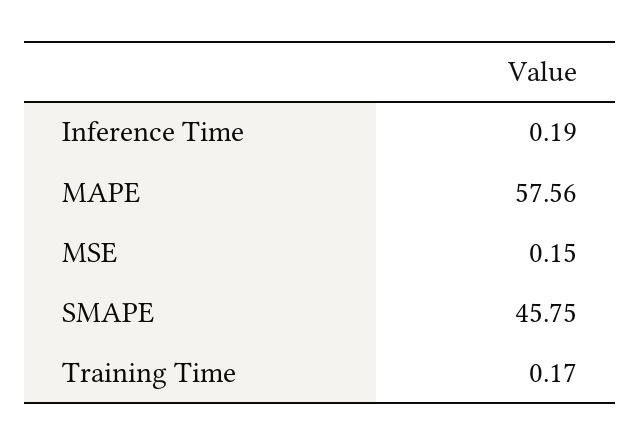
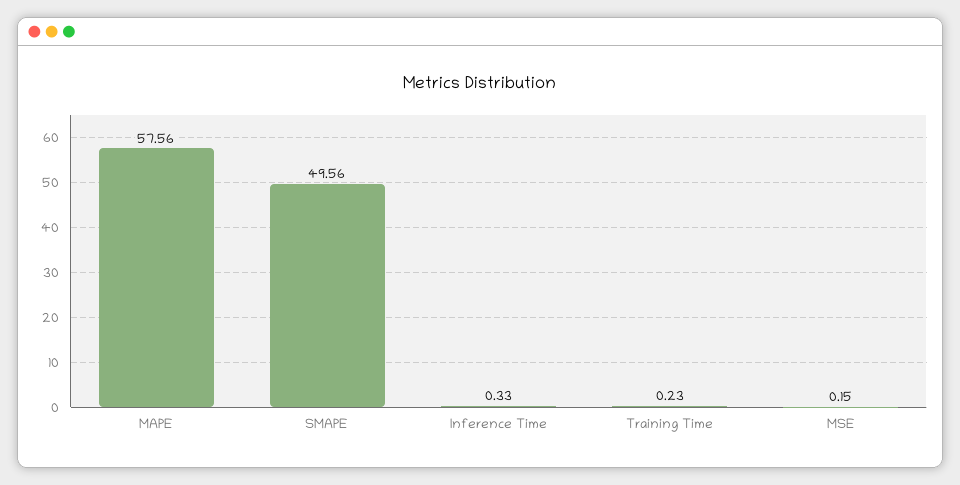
Inference Time: 0.19 -> 0.33
SMAPE: 45.75 -> 49.56
Training Time: 0.17 -> 0.23

